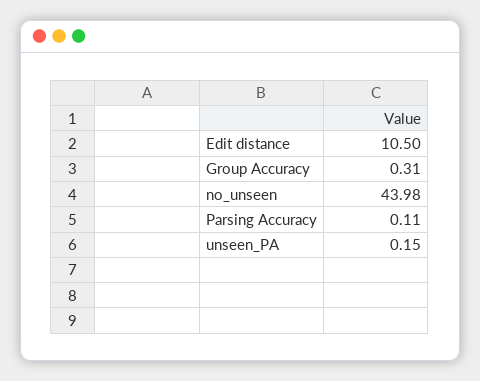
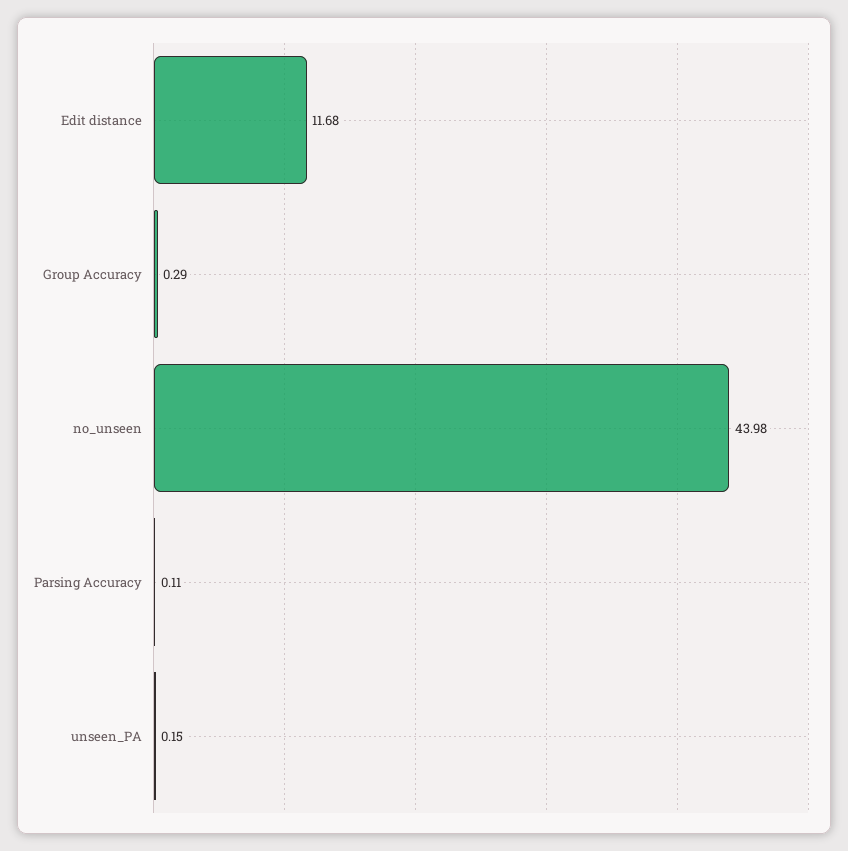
Edit distance: 10.5 -> 11.68
Group Accuracy: 0.31 -> 0.29

